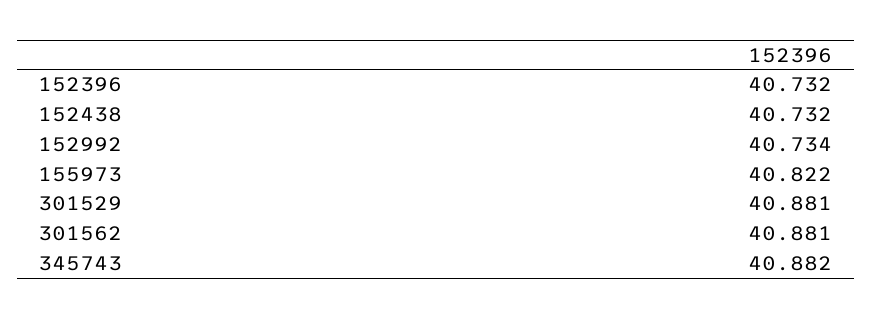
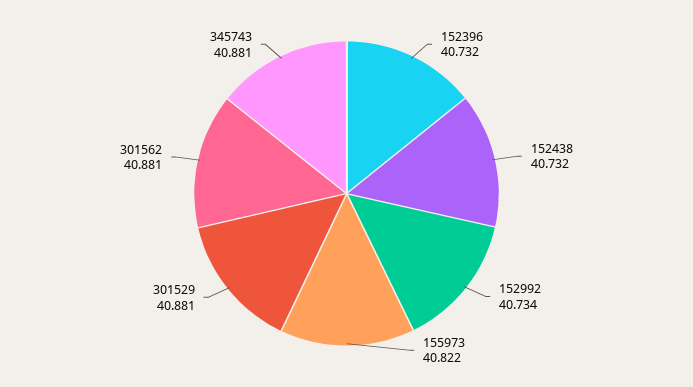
345743: 40.882 -> 40.881

